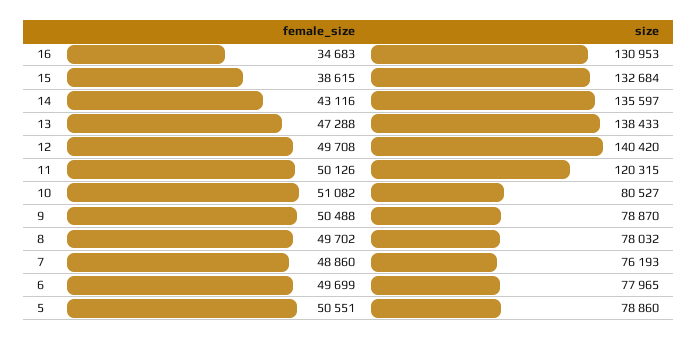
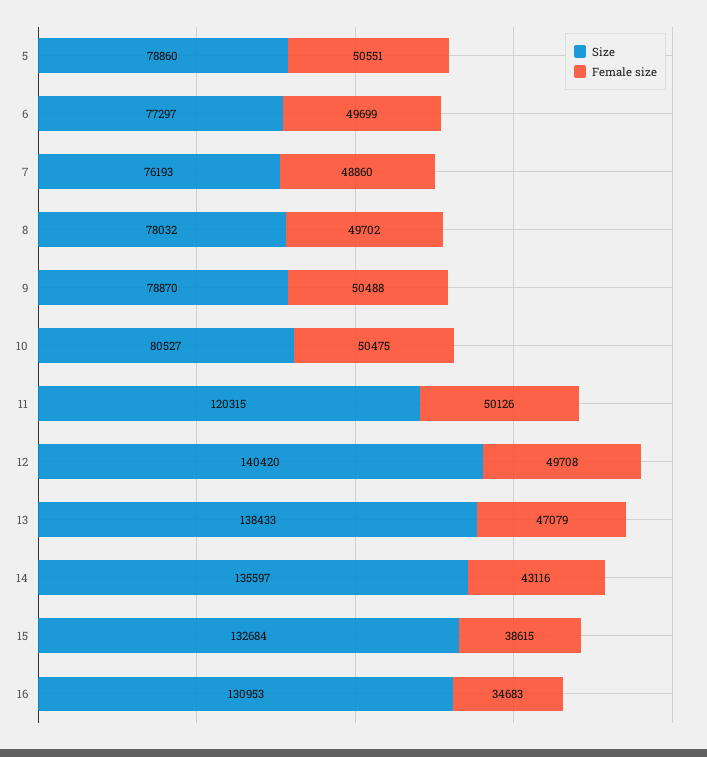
female_size, 13: 47288 -> 47079
female_size, 10: 51082 -> 50475
size, 6: 77965 -> 77297

